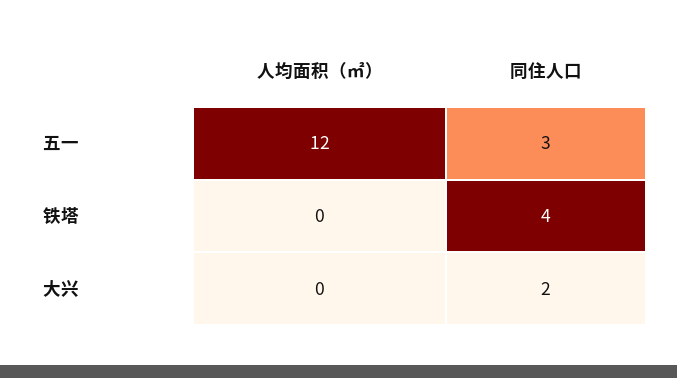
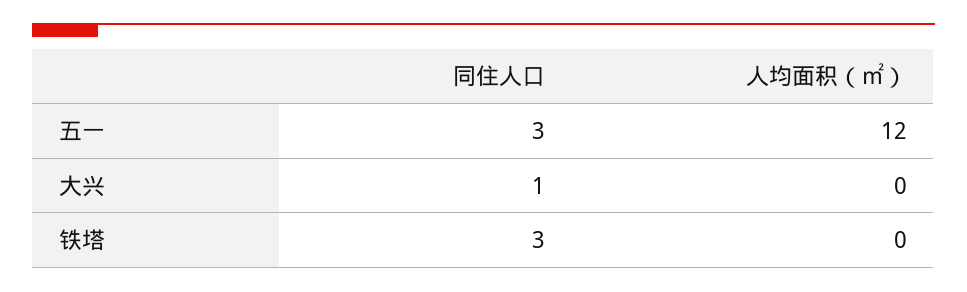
同住人口, 铁塔: 4 -> 3
同住人口, 大兴: 2 -> 1

